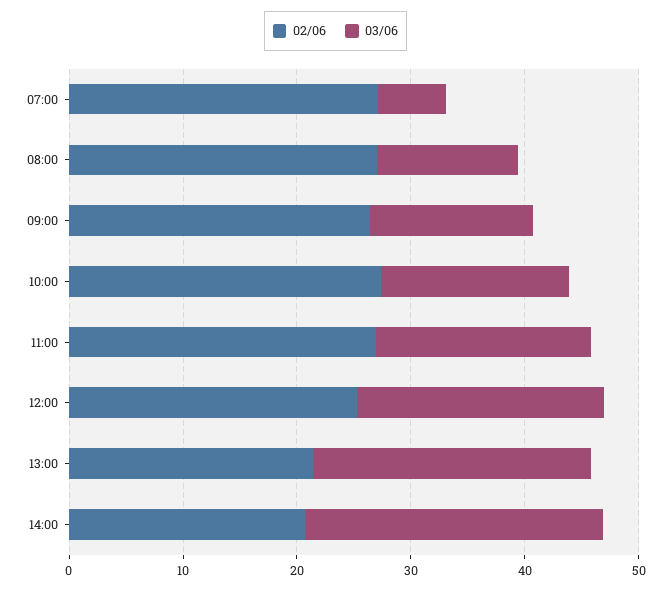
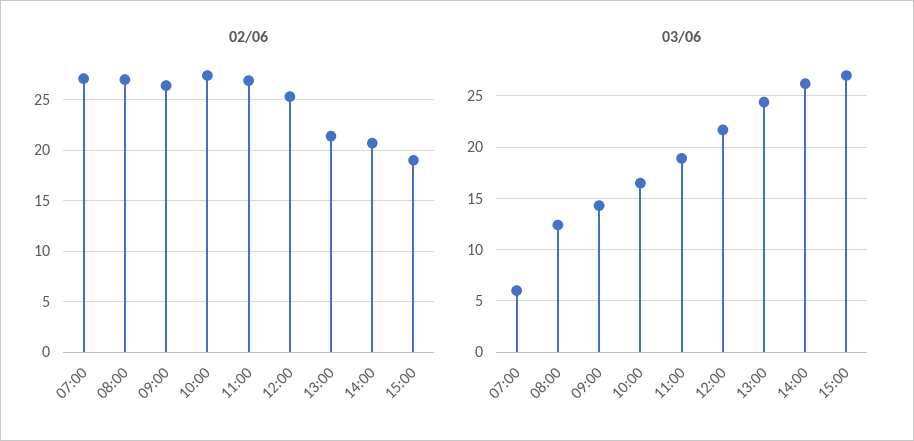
02/06, 15:00: none -> 19
03/06, 15:00: none -> 27

